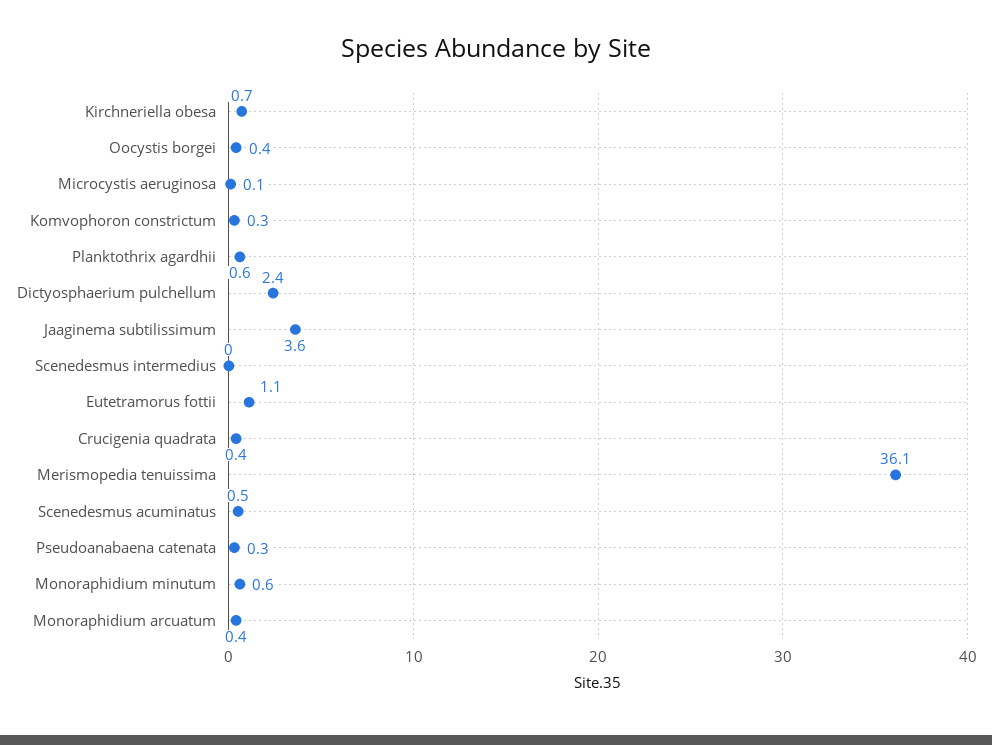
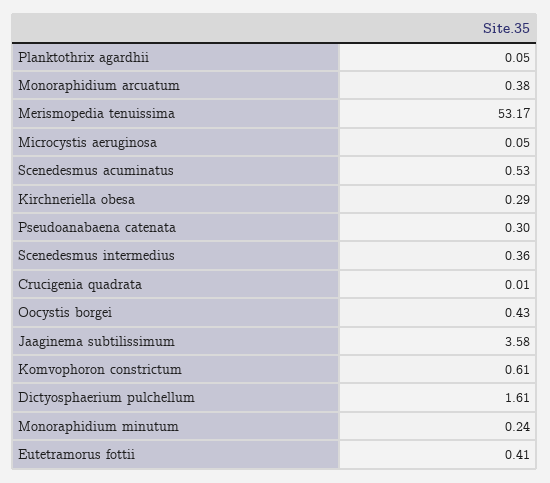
Kirchneriella obesa: 0.7 -> 0.29
Komvophoron constrictum: 0.3 -> 0.61
Planktothrix agardhii: 0.6 -> 0.05
Dictyosphaerium pulchellum: 2.4 -> 1.61
Scenedesmus intermedius: 0 -> 0.36
Eutetramorus fottii: 1.1 -> 0.41
Crucigenia quadrata: 0.4 -> 0.01
Merismopedia tenuissima: 36.1 -> 53.17
Monoraphidium minutum: 0.6 -> 0.24

